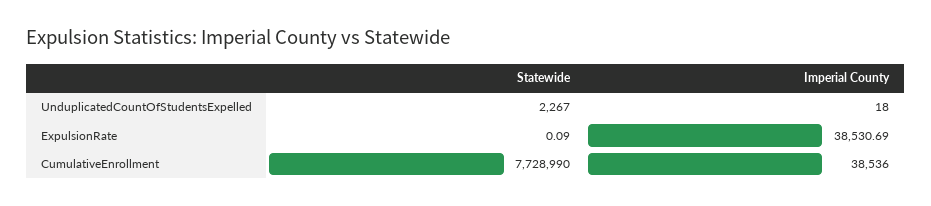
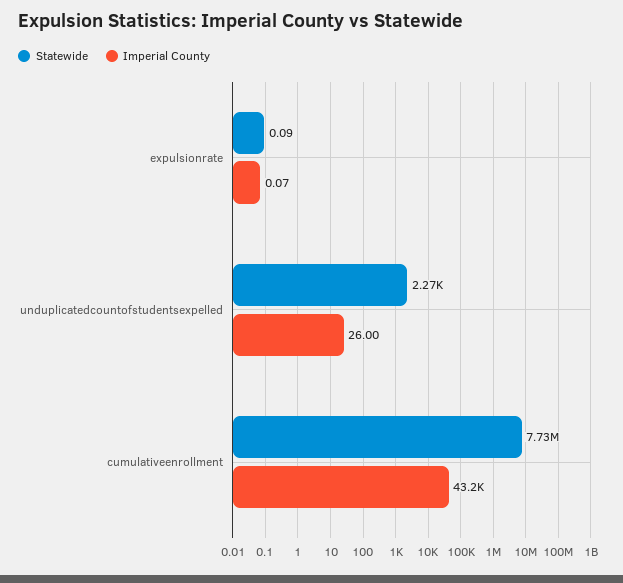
Imperial County, UnduplicatedCountOfStudentsExpelled: 18 -> 26
Imperial County, ExpulsionRate: 38530.69 -> 0.07
Imperial County, CumulativeEnrollment: 38536 -> 43200

